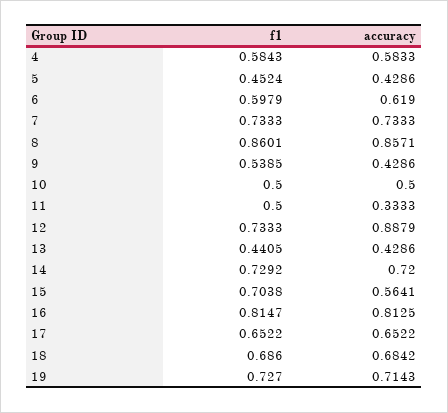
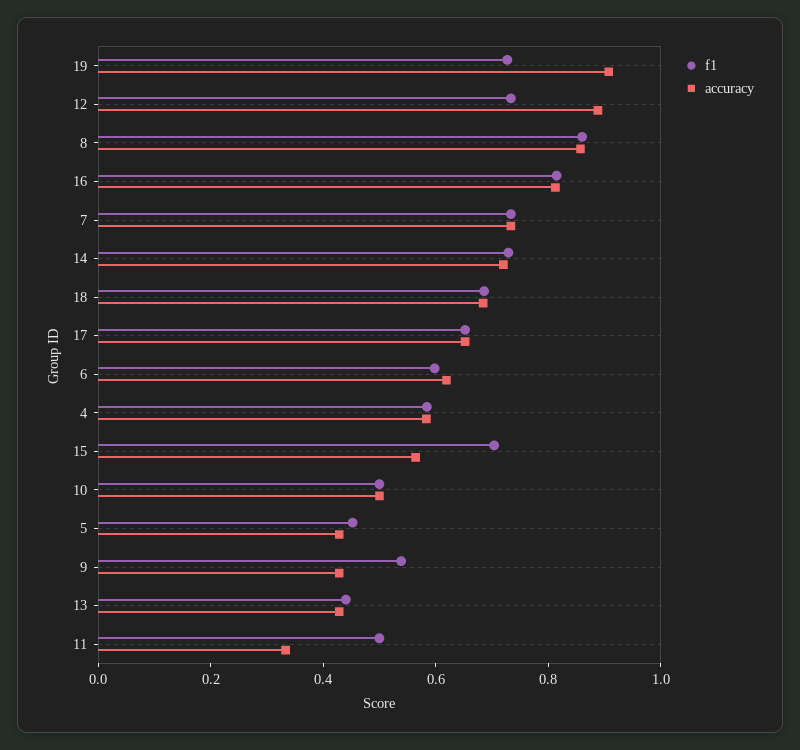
accuracy, 19: 0.7143 -> 0.9

